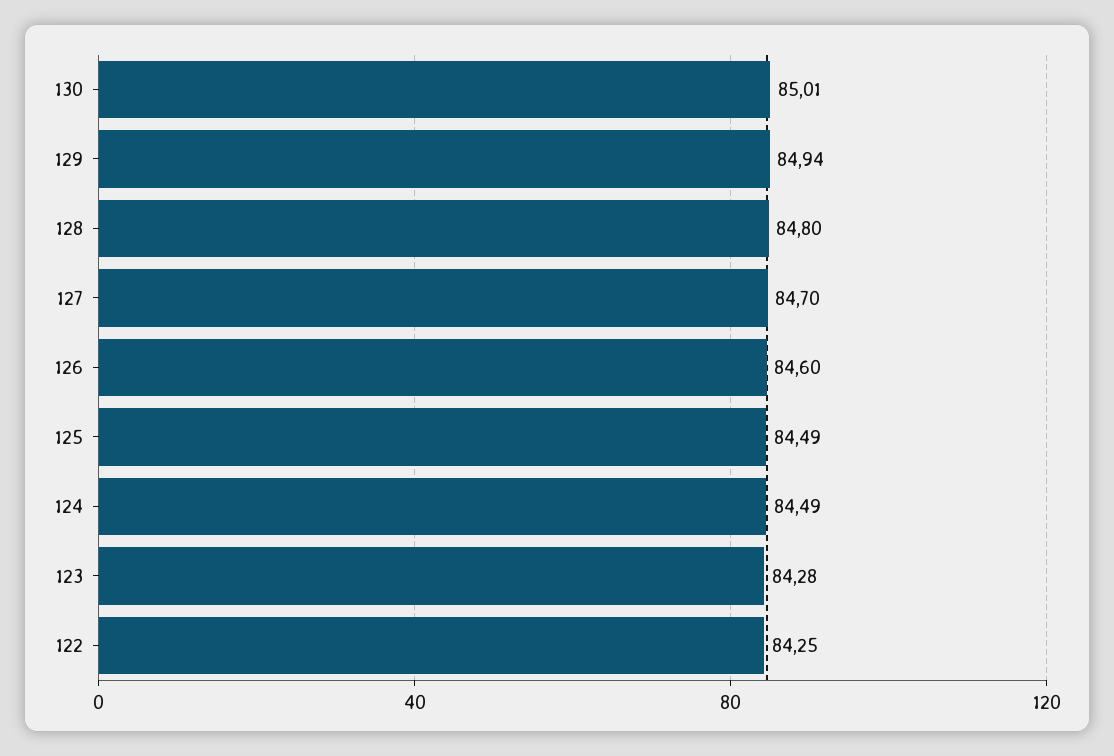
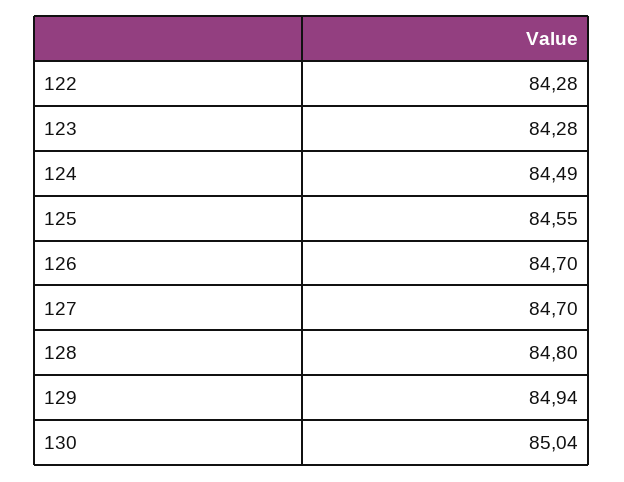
130: 85.01 -> 85.04
126: 84.6 -> 84.7
125: 84.49 -> 84.55
122: 84.25 -> 84.28

